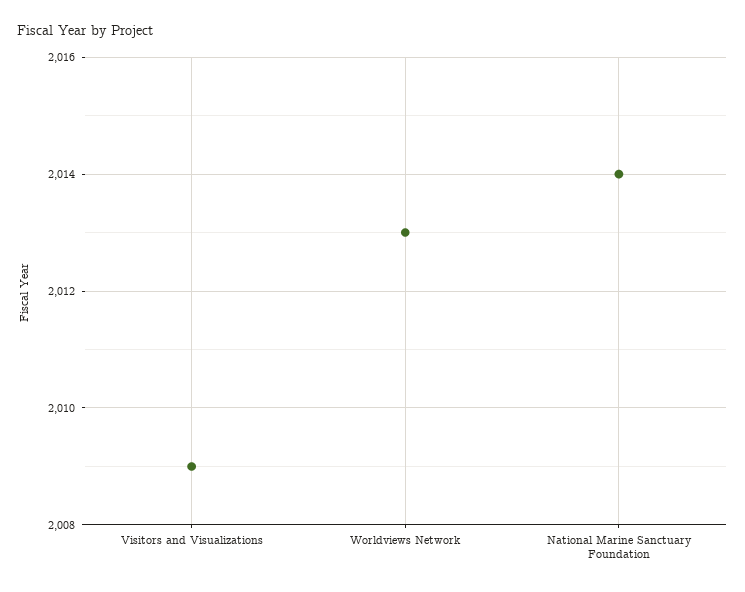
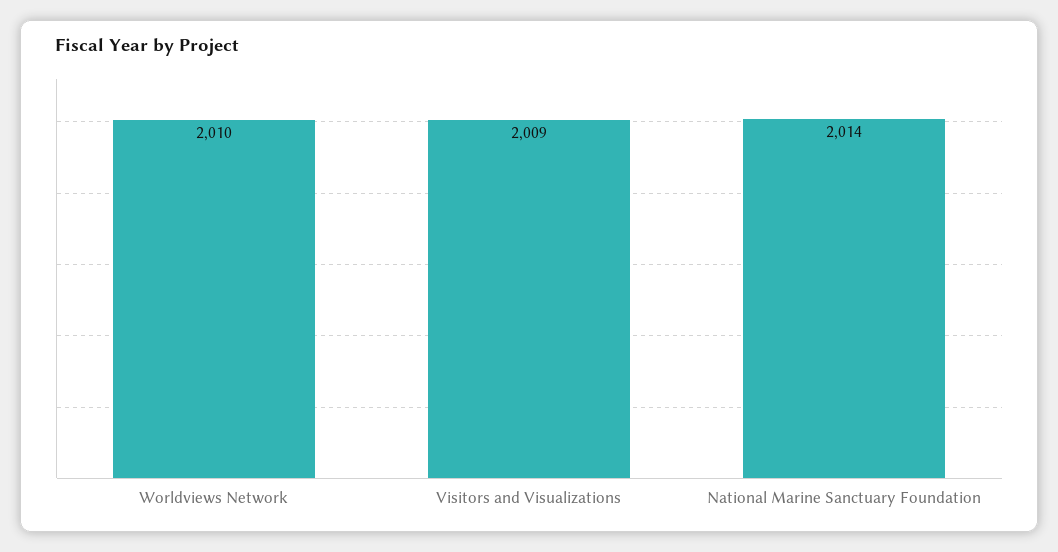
Worldviews Network: 2013 -> 2010

